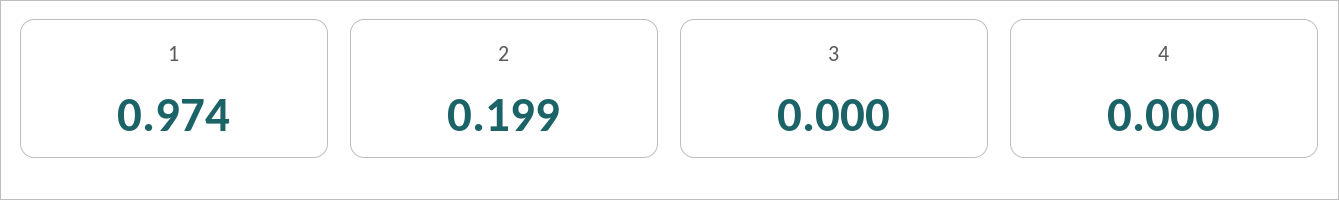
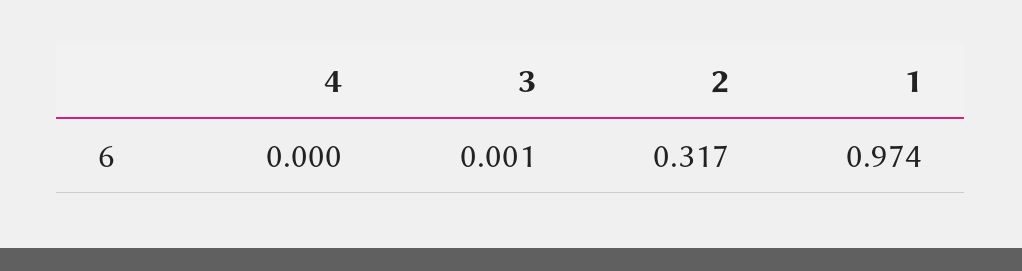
2: 0.199 -> 0.317
3: 0 -> 0.001

